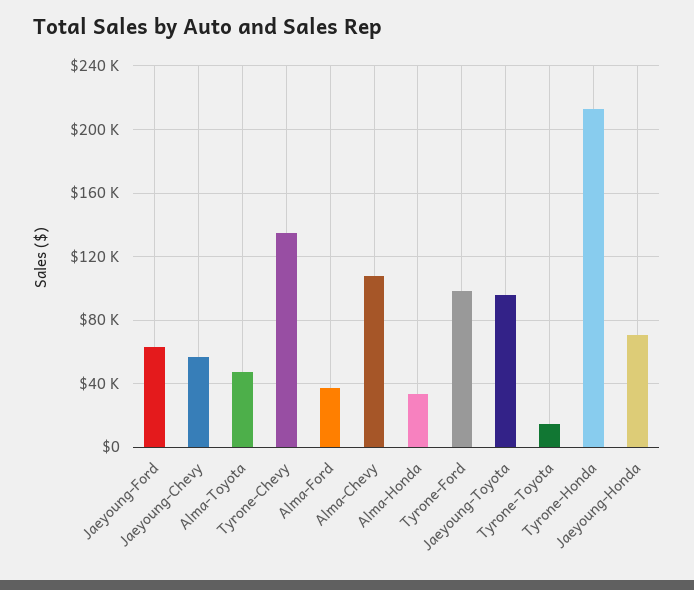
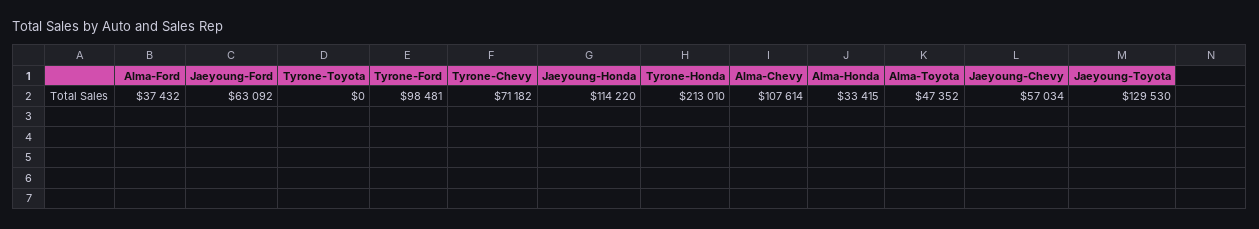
Tyrone-Chevy: 135000 -> 71182
Jaeyoung-Toyota: 95000 -> 129530
Tyrone-Toyota: 15000 -> 0
Jaeyoung-Honda: 70000 -> 114220

